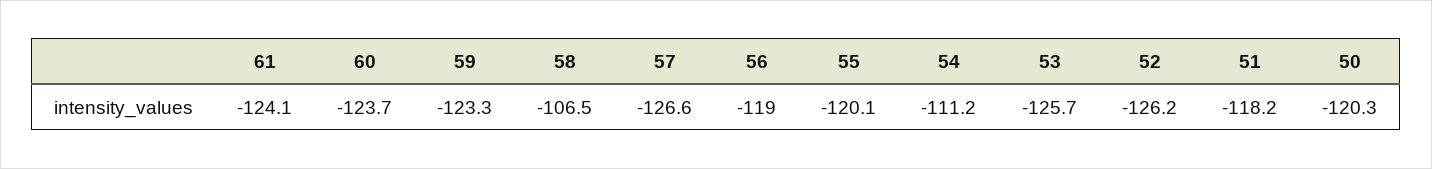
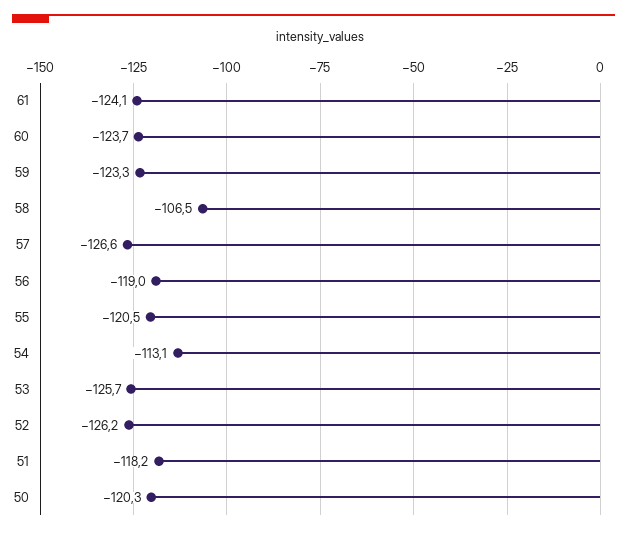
55: -120.1 -> -120.5
54: -111.2 -> -113.1

